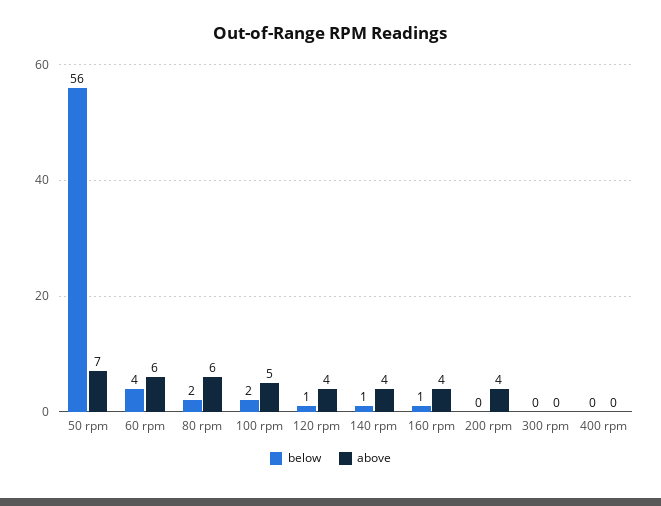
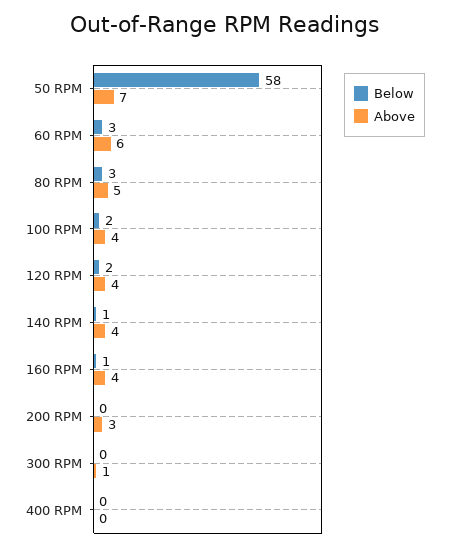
below, 50 rpm: 56 -> 58
below, 60 rpm: 4 -> 3
below, 80 rpm: 2 -> 3
above, 80 rpm: 6 -> 5
above, 100 rpm: 5 -> 4
below, 120 rpm: 1 -> 2
above, 200 rpm: 4 -> 3
above, 300 rpm: 0 -> 1

